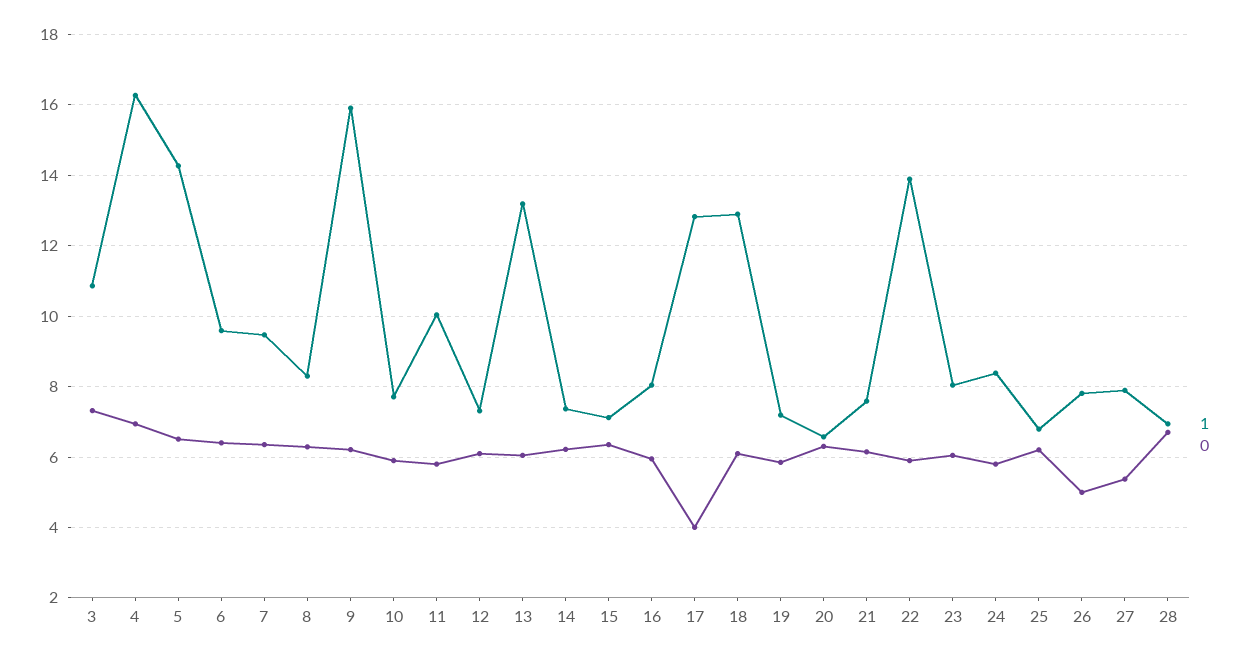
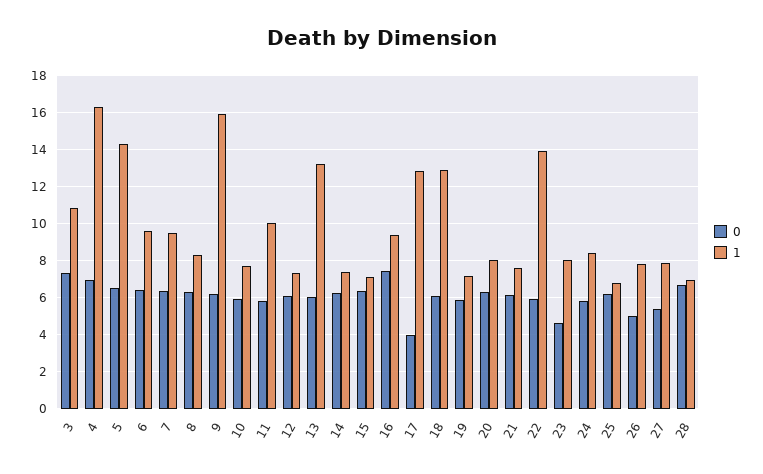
1, 16: 8 -> 9.5
0, 16: 6 -> 7.5
1, 20: 6.6 -> 8
0, 23: 6 -> 4.5

